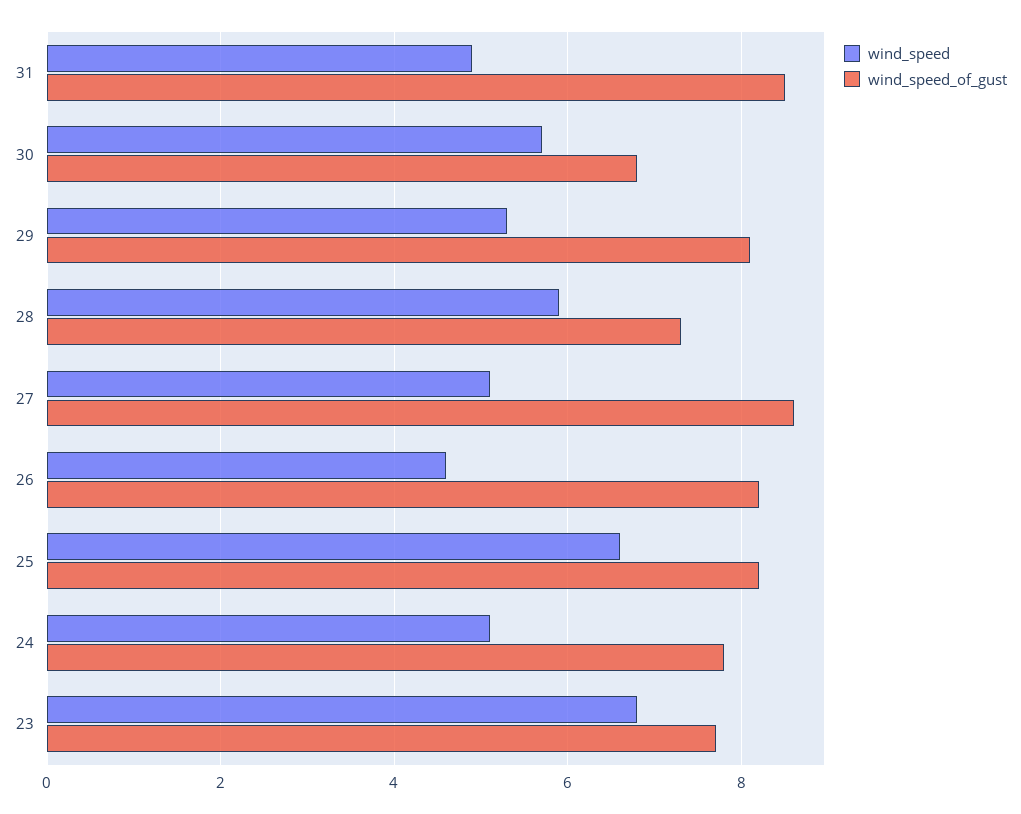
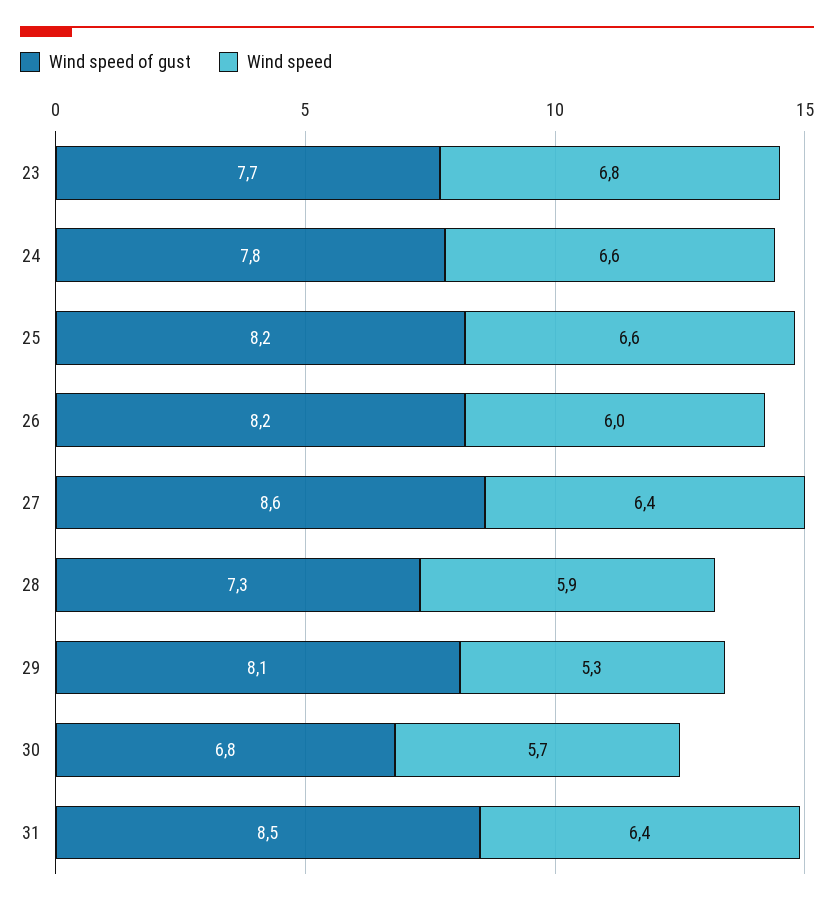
wind_speed, 31: 5 -> 6.4
wind_speed, 27: 5 -> 6.4
wind_speed, 26: 4.5 -> 6
wind_speed, 24: 5 -> 6.6

